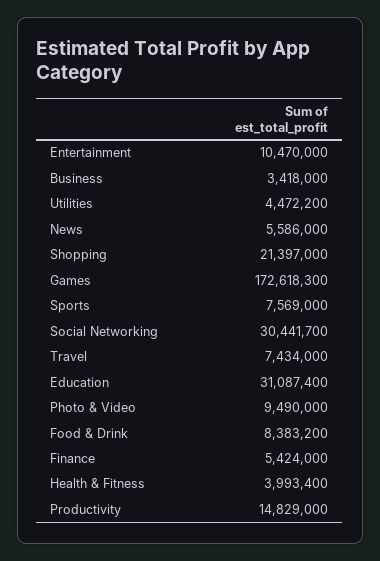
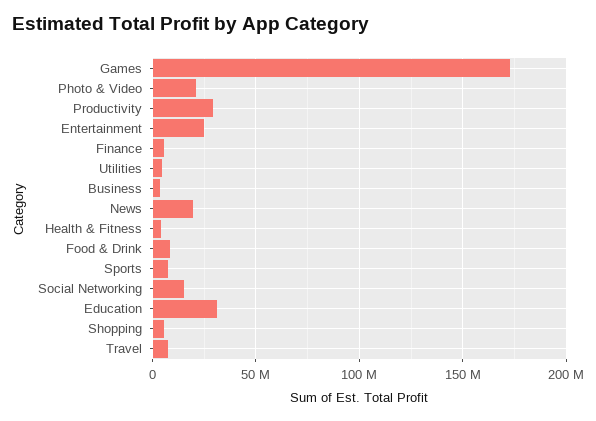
Entertainment: 10470000 -> 25000000
News: 5586000 -> 20000000
Shopping: 21397000 -> 5000000
Social Networking: 30441700 -> 15000000
Photo & Video: 9490000 -> 20000000
Productivity: 14829000 -> 30000000

